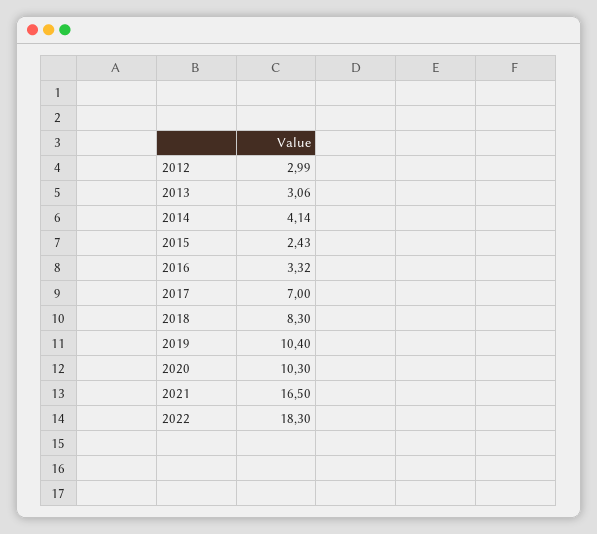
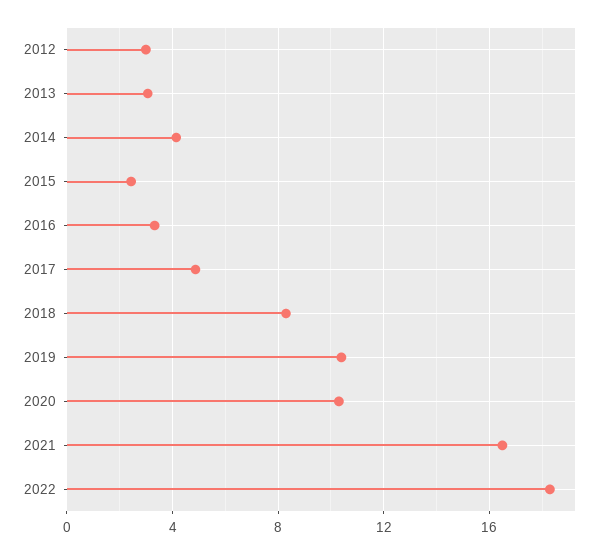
2017: 7 -> 5

